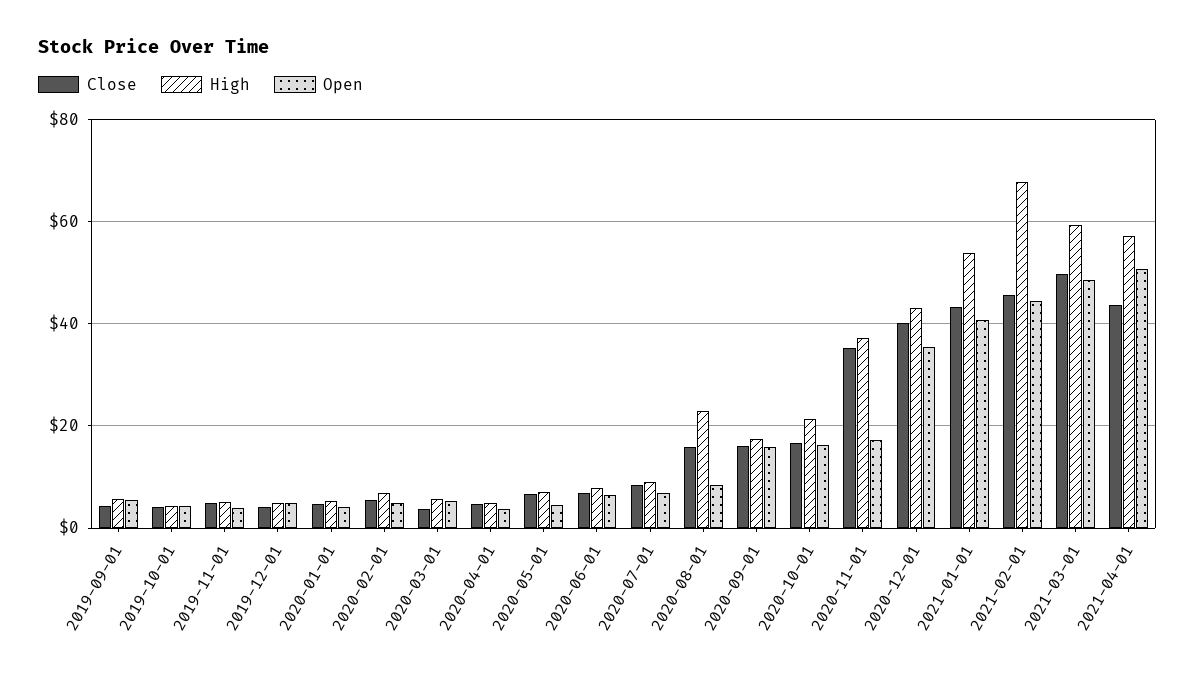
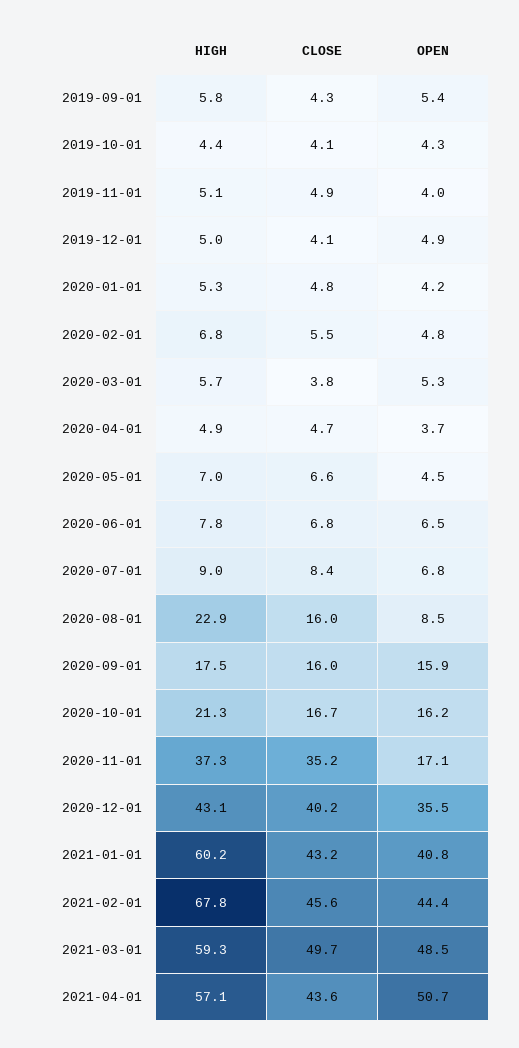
High, 2021-01-01: 54 -> 60.2

